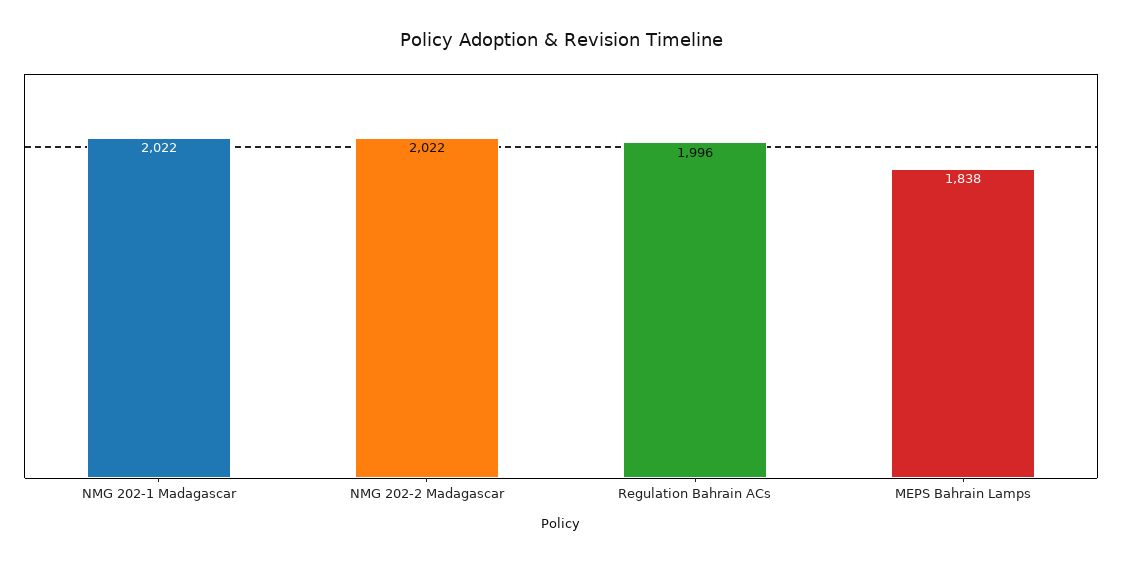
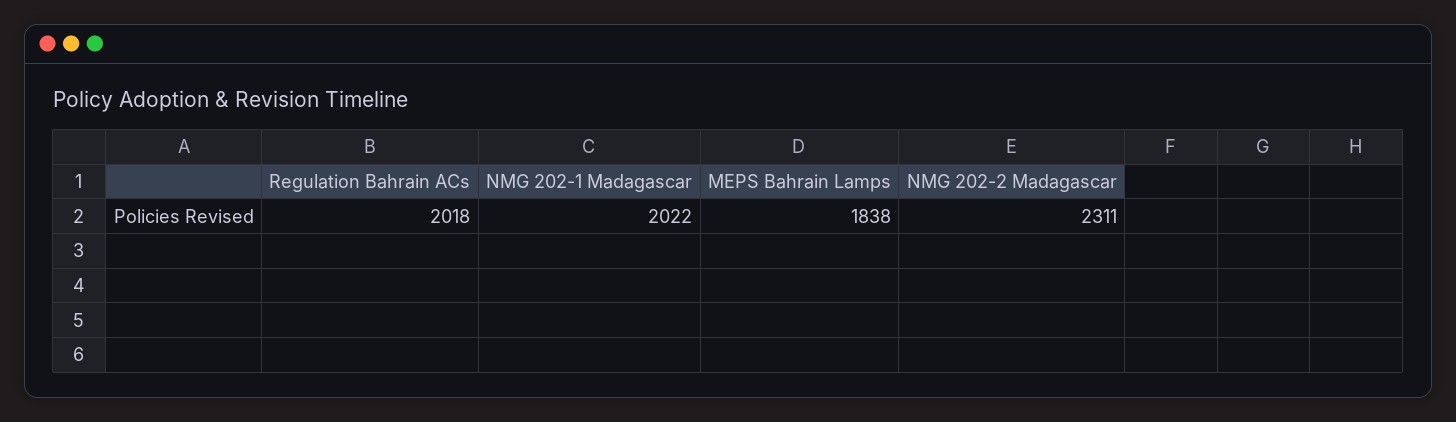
NMG 202-2 Madagascar: 2022 -> 2311
Regulation Bahrain ACs: 1996 -> 2018

